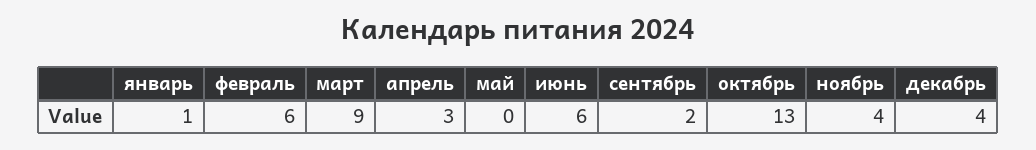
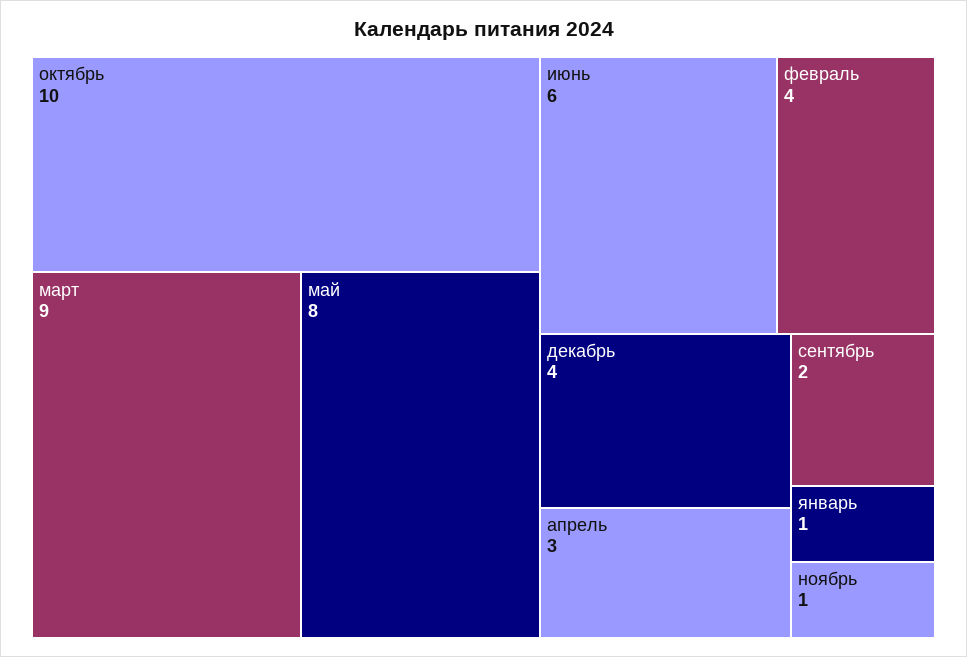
февраль: 6 -> 4
май: 0 -> 8
октябрь: 13 -> 10
ноябрь: 4 -> 1

